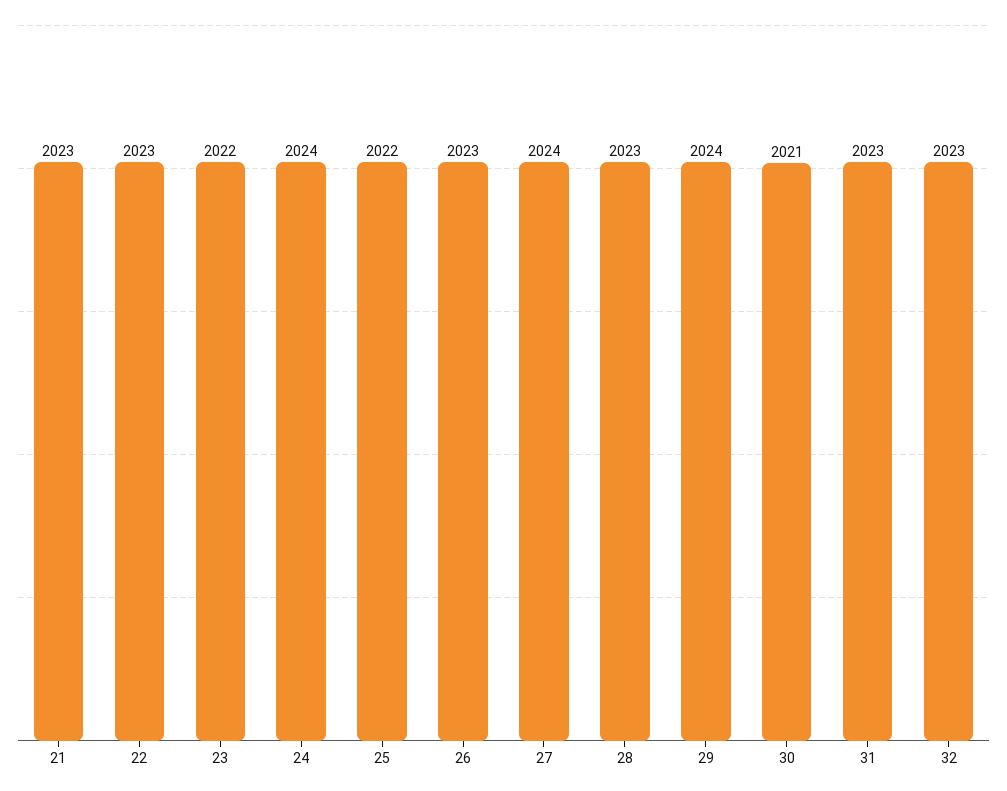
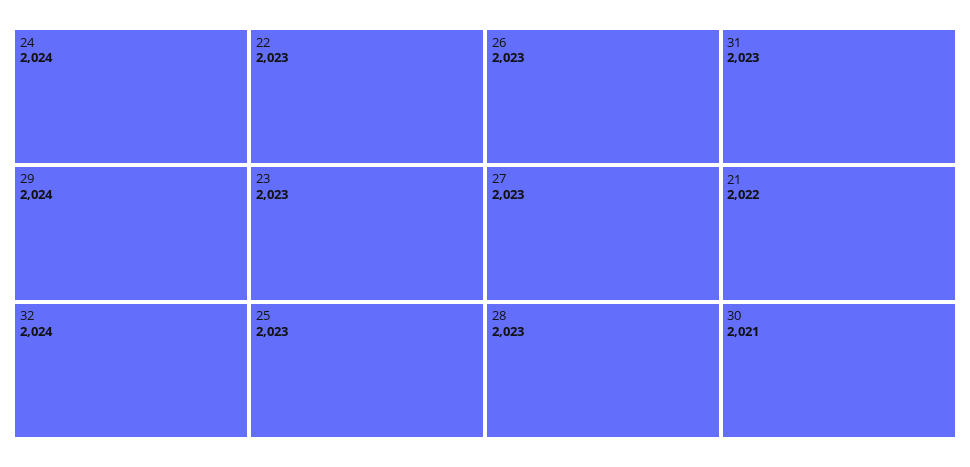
21: 2023 -> 2022
23: 2022 -> 2023
25: 2022 -> 2023
27: 2024 -> 2023
32: 2023 -> 2024

